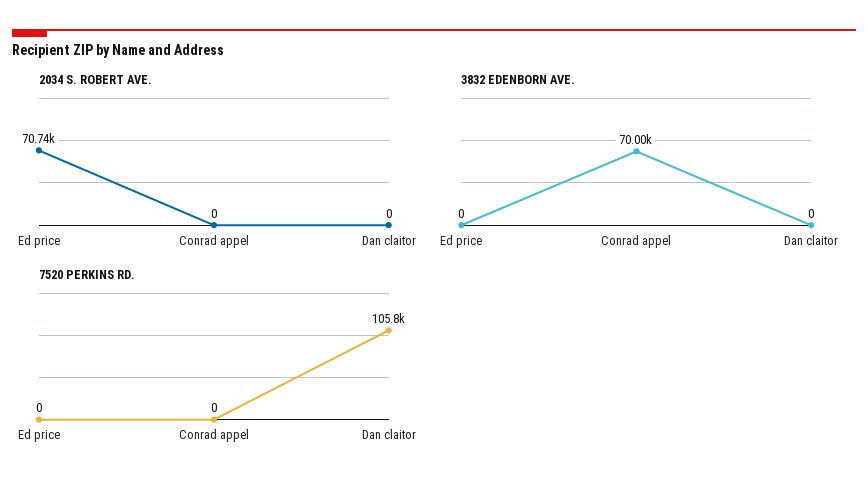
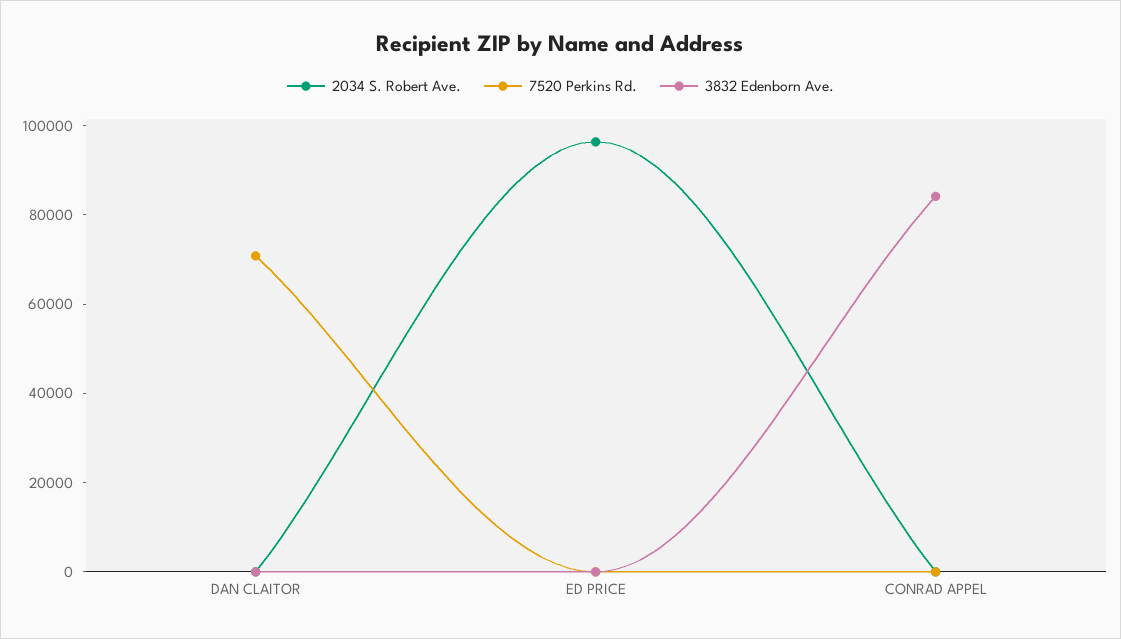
2034 S. ROBERT AVE., Ed price: 70740 -> 95000
3832 EDENBORN AVE., Conrad appel: 70000 -> 85000
7520 PERKINS RD., Dan claitor: 105800 -> 70000

